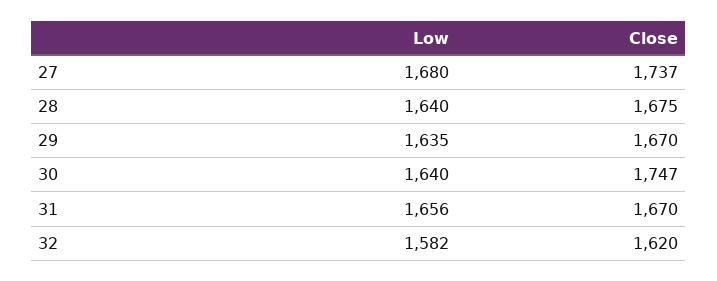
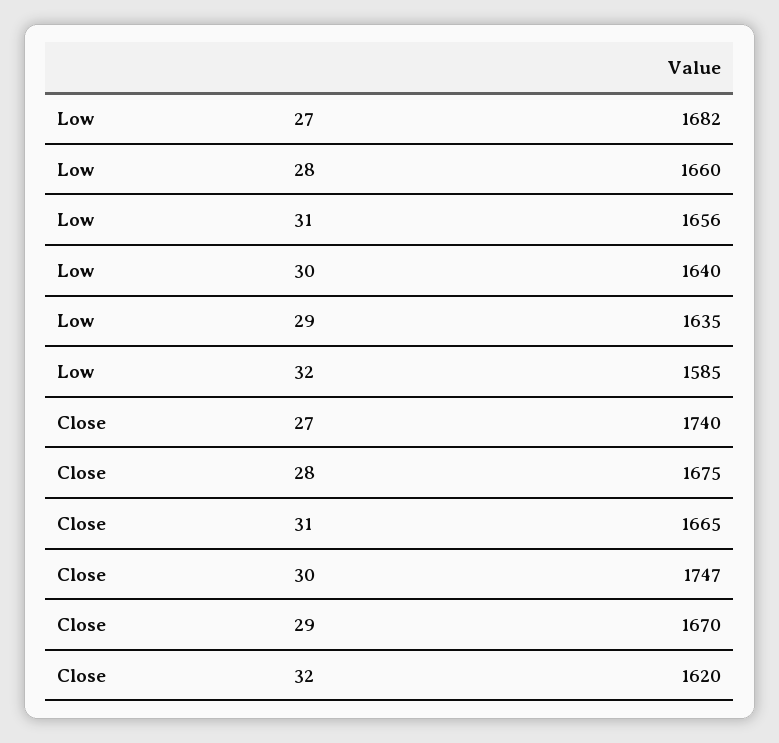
Low, 27: 1680 -> 1682
Close, 27: 1737 -> 1740
Low, 28: 1640 -> 1660
Close, 31: 1670 -> 1665
Low, 32: 1582 -> 1585

